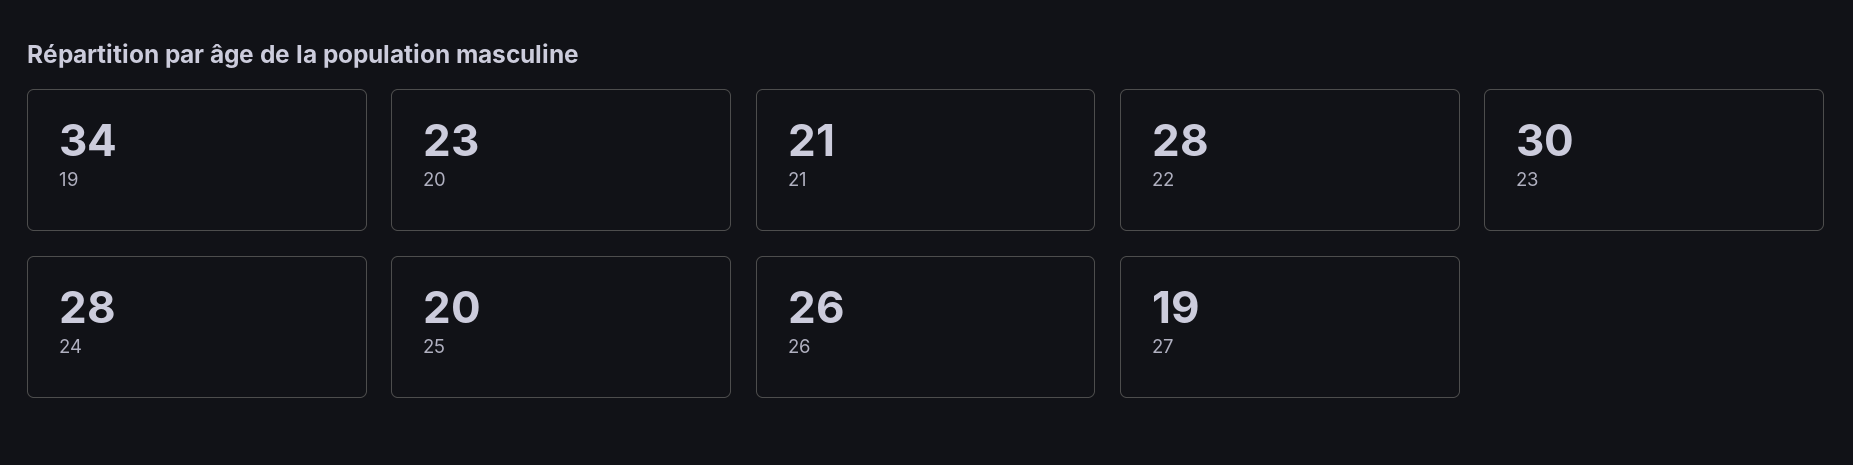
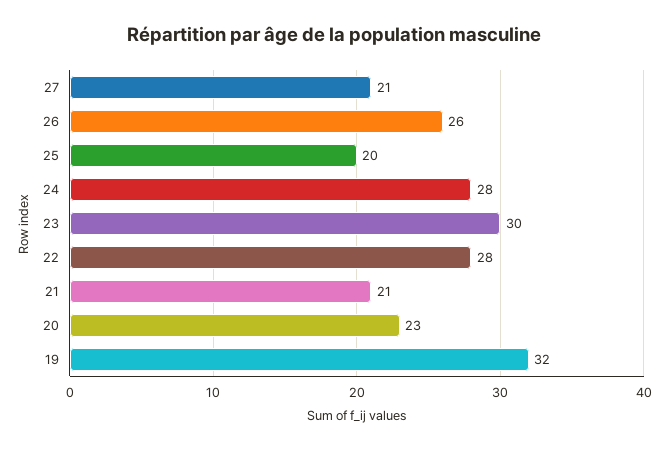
19: 34 -> 32
27: 19 -> 21

